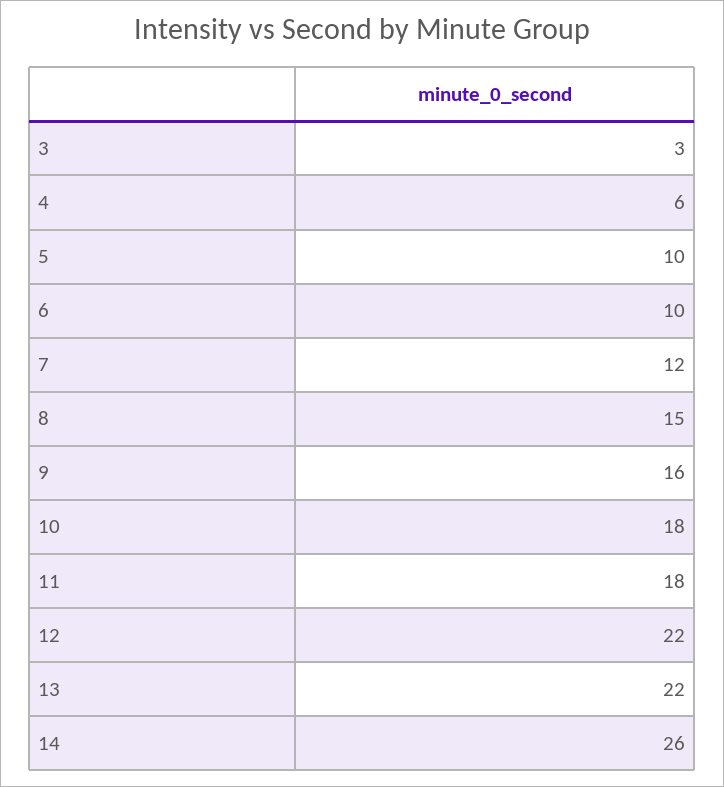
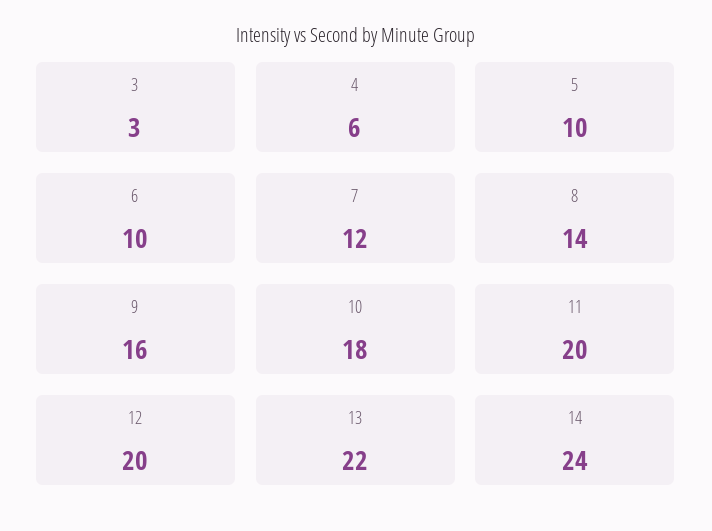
8: 15 -> 14
11: 18 -> 20
12: 22 -> 20
14: 26 -> 24

